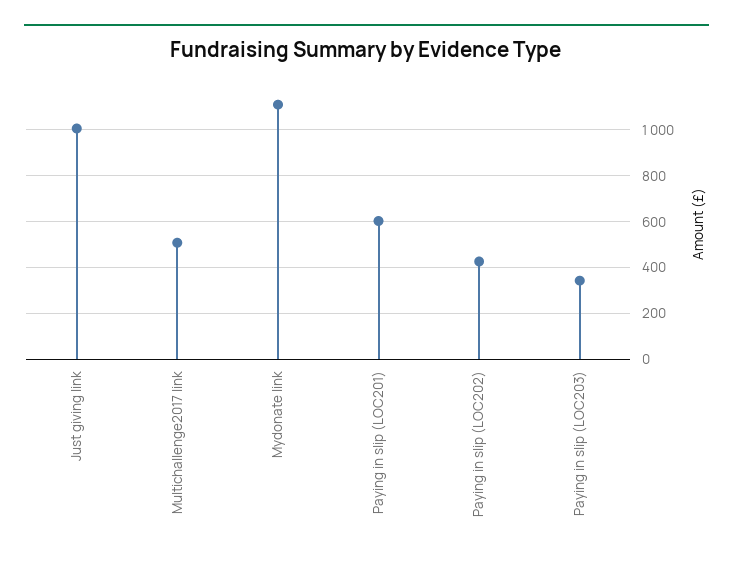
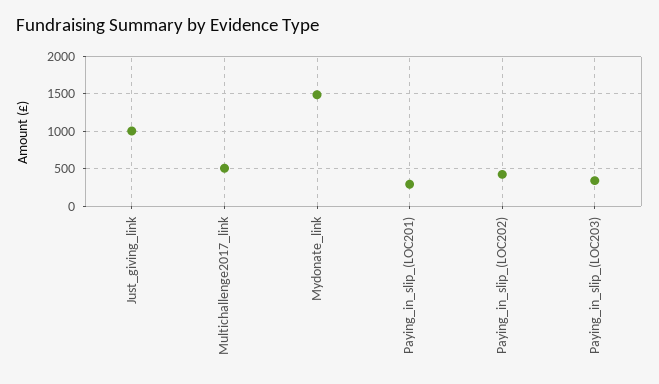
Mydonate link: 1100 -> 1500
Paying in slip (LOC201): 600 -> 300

